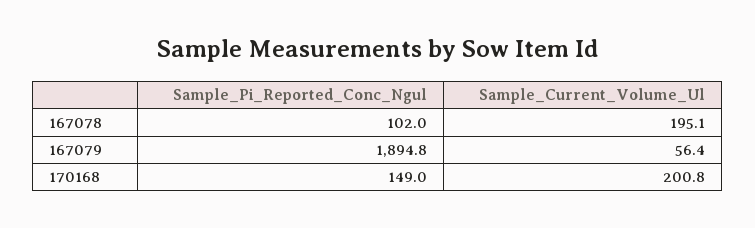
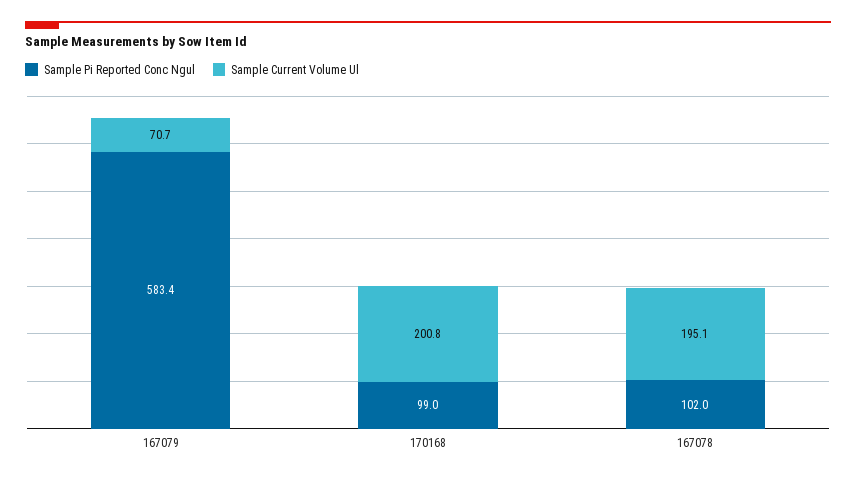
Sample_Pi_Reported_Conc_Ngul, 167079: 1894.8 -> 583.4
Sample_Current_Volume_Ul, 167079: 56.4 -> 70.7
Sample_Pi_Reported_Conc_Ngul, 170168: 149 -> 99

